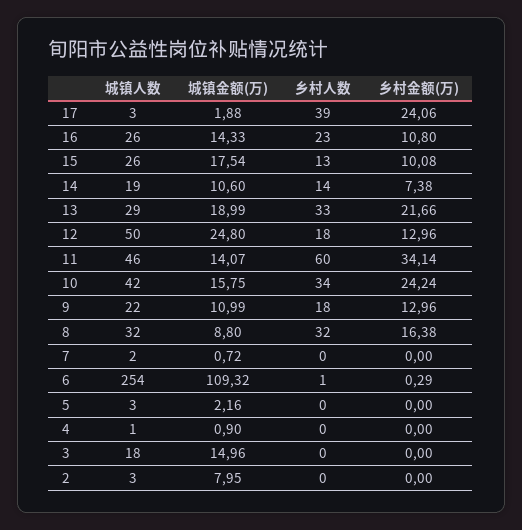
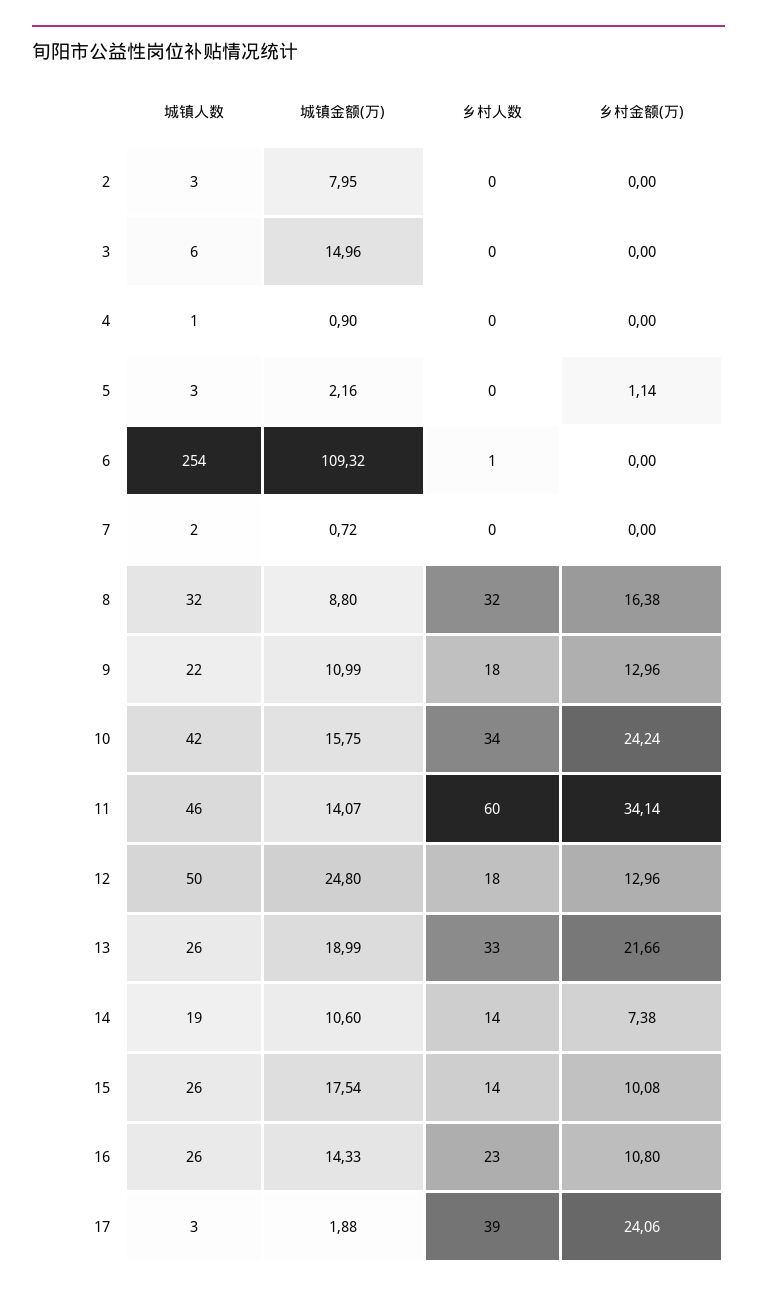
乡村人数, 15: 13 -> 14
城镇人数, 13: 29 -> 26
乡村金额(万), 6: 0.29 -> 0
乡村金额(万), 5: 0 -> 1.14
城镇人数, 3: 18 -> 6

